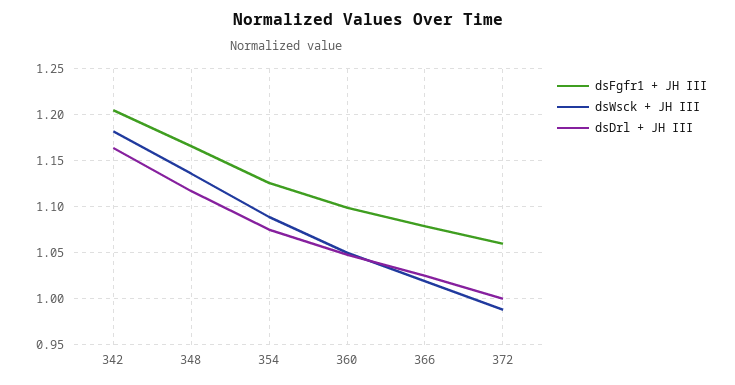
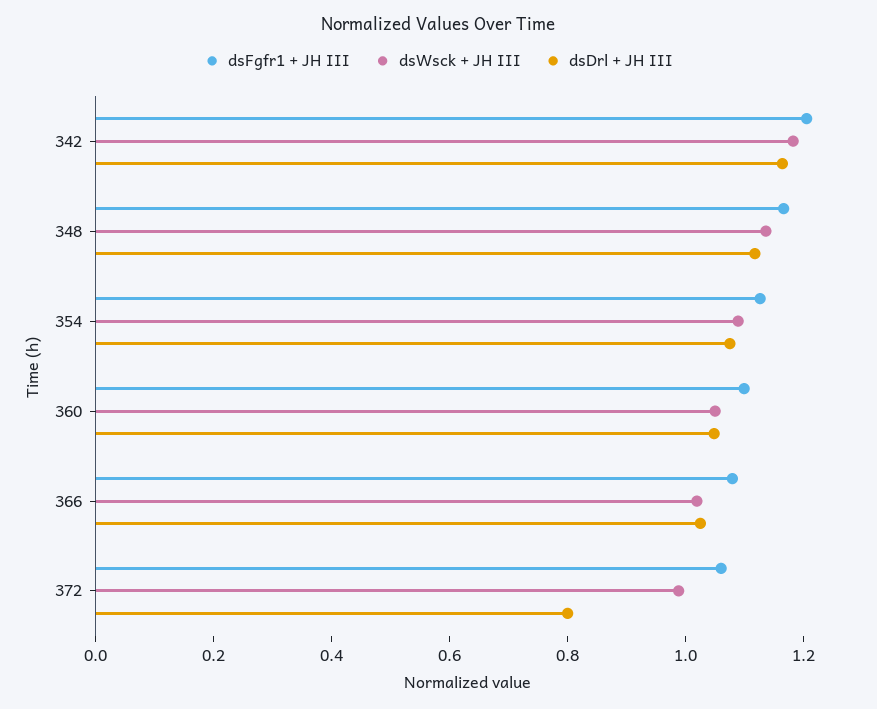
dsDrl + JH III, 372: 1 -> 0.8

